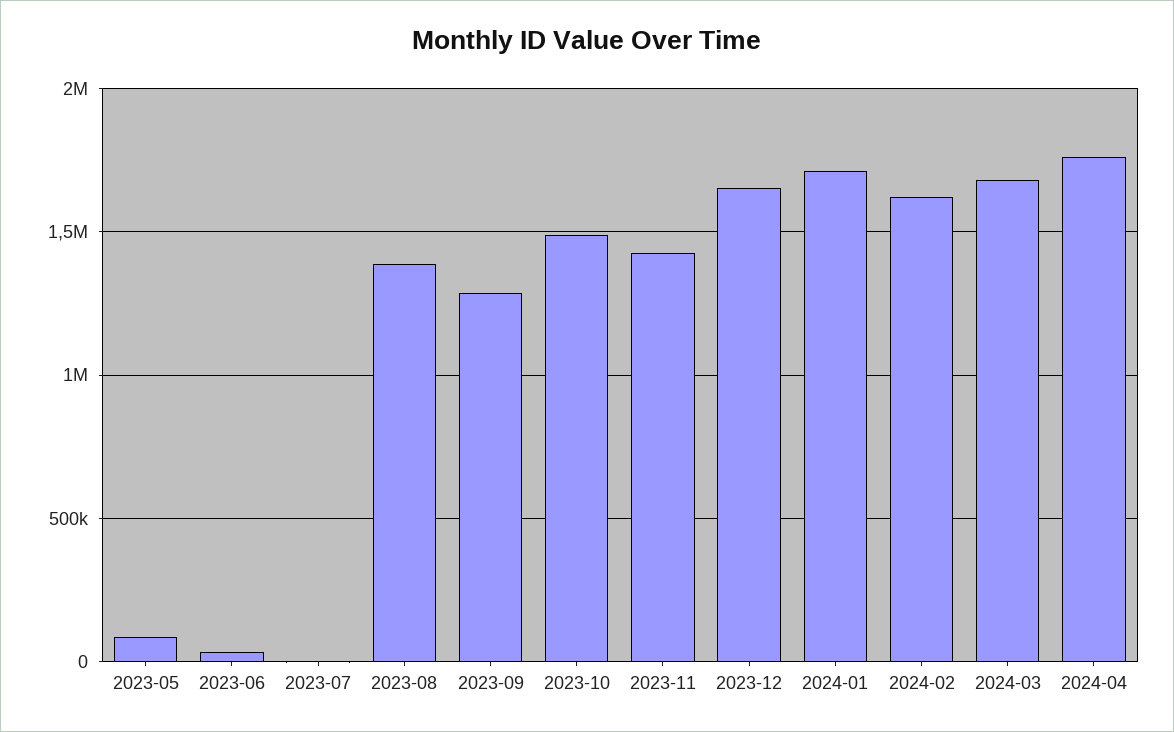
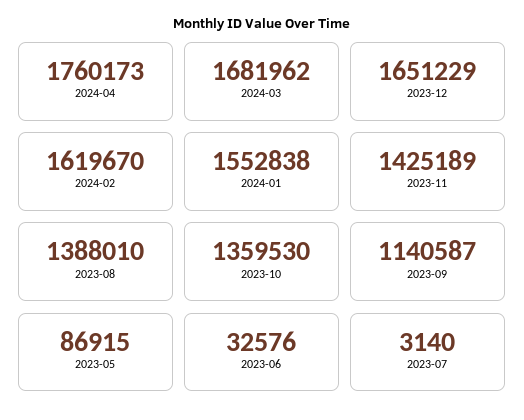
2023-09: 1300000 -> 1140587
2023-10: 1500000 -> 1359530
2024-01: 1700000 -> 1552838

